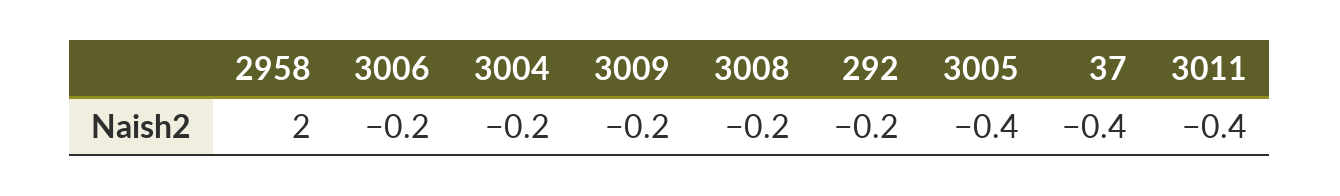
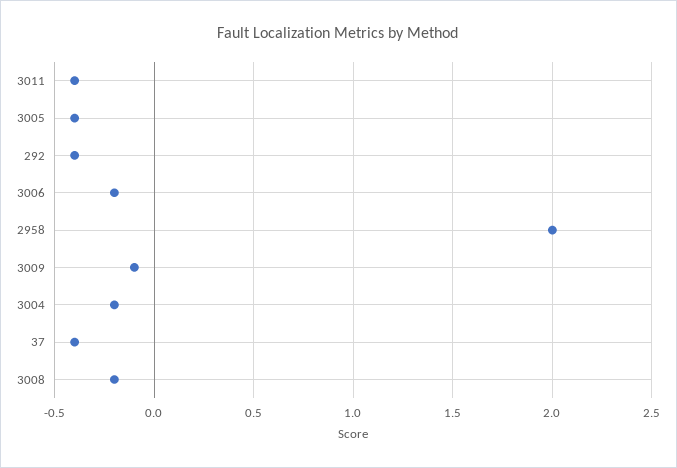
3009: -0.2 -> -0.1
292: -0.2 -> -0.4

